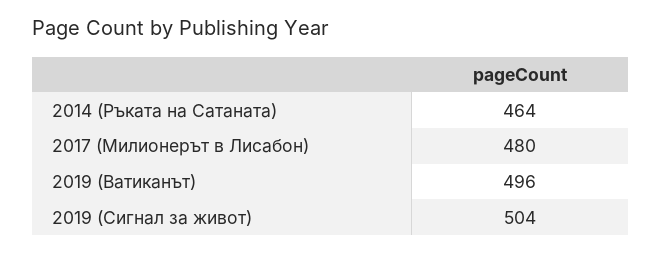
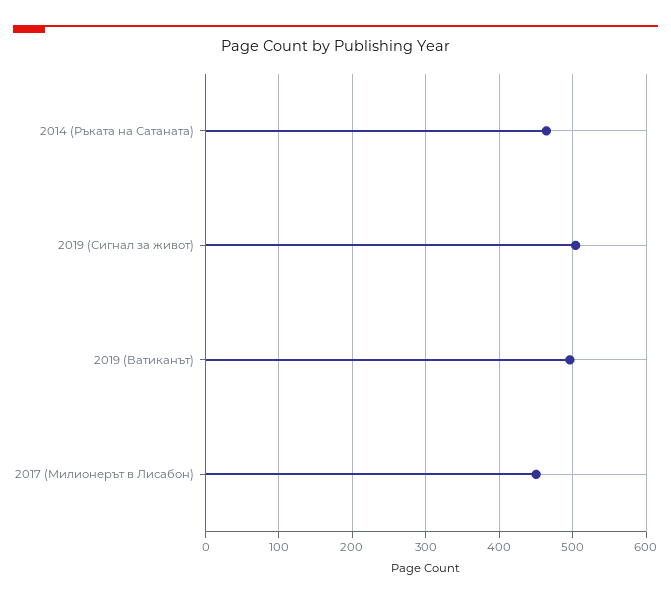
2017 (Милионерът в Лисабон): 480 -> 450

